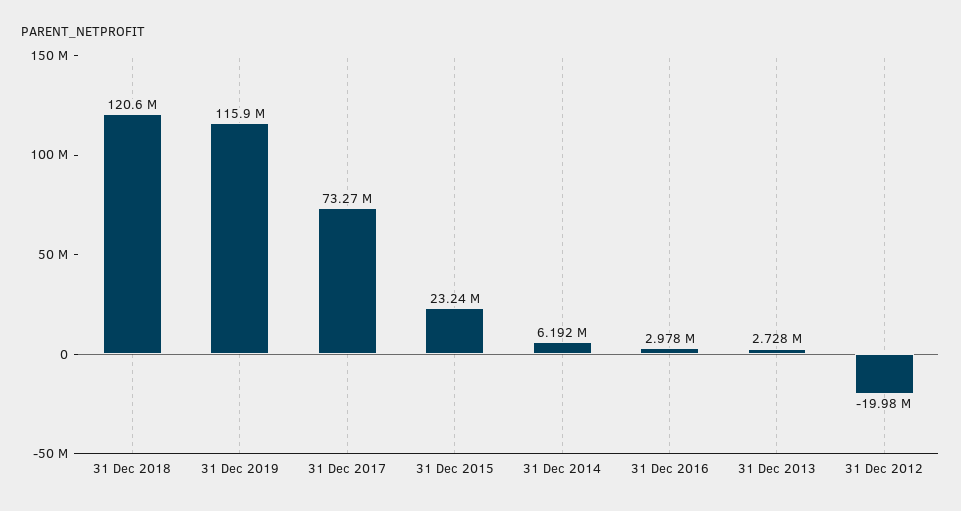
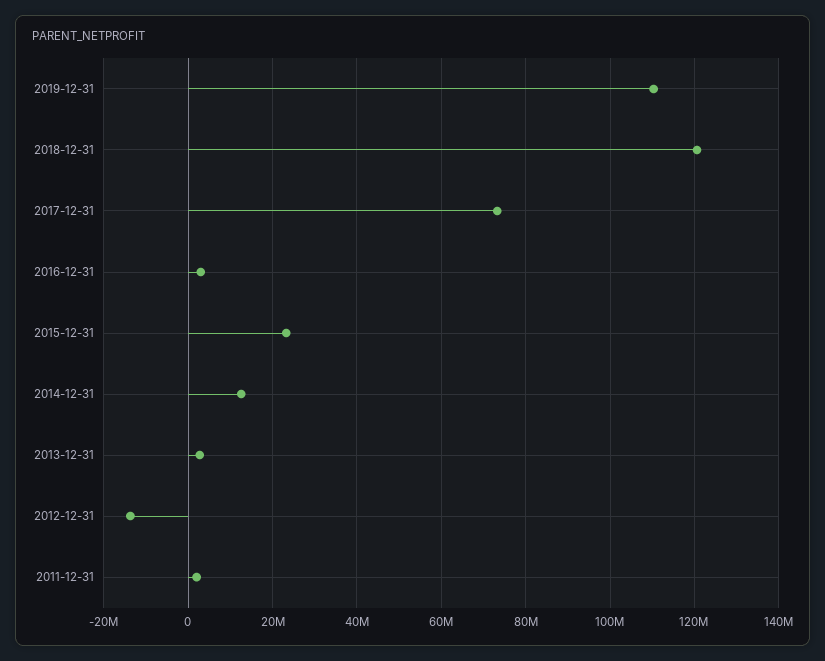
31 Dec 2019: 115900000 -> 110000000
31 Dec 2014: 6192000 -> 12000000
31 Dec 2012: -19980000 -> -14000000
2011-12-31: none -> 2000000

